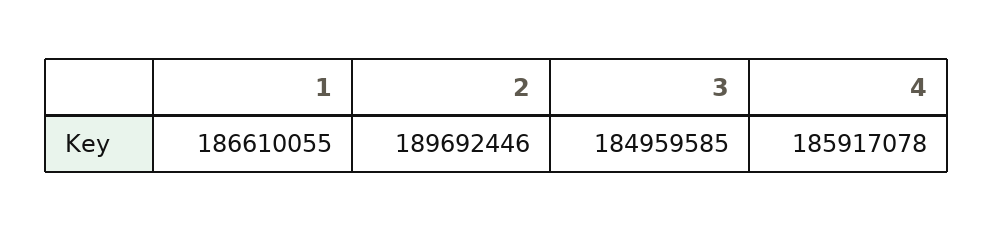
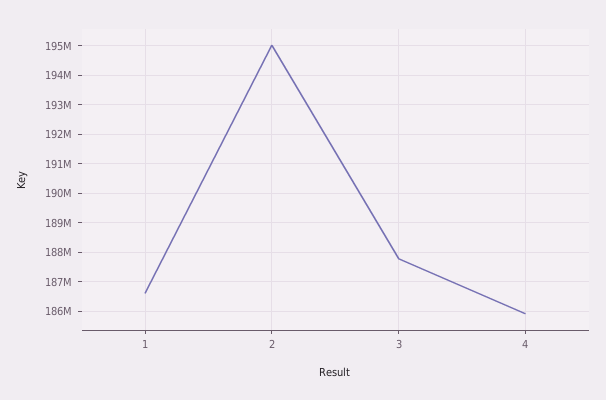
2: 189692446 -> 195000000
3: 184959585 -> 187750000

